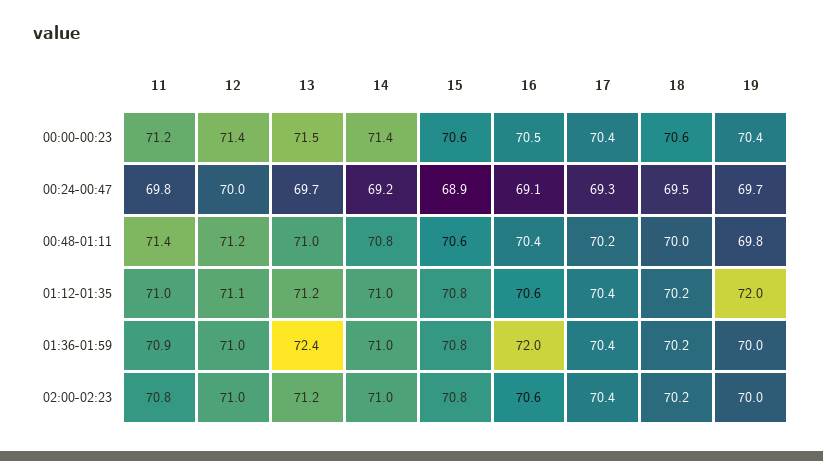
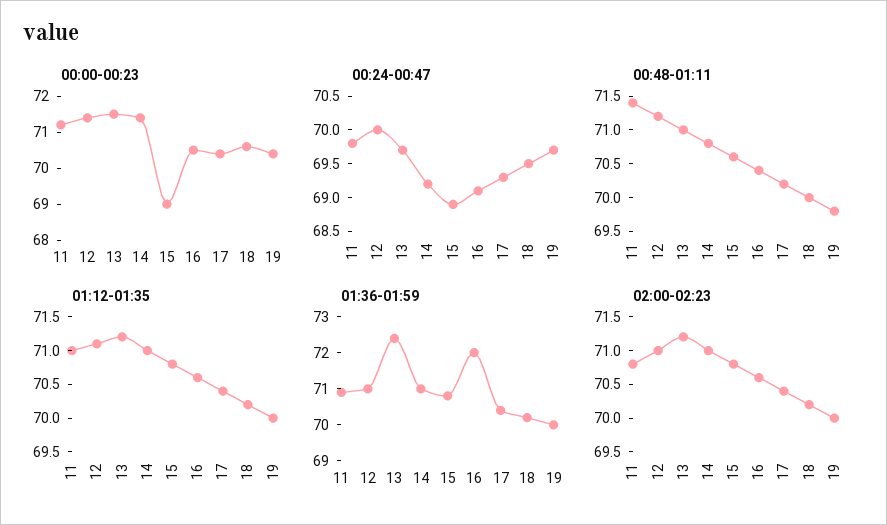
00:00-00:23, 15: 70.6 -> 69
01:12-01:35, 19: 72 -> 70

